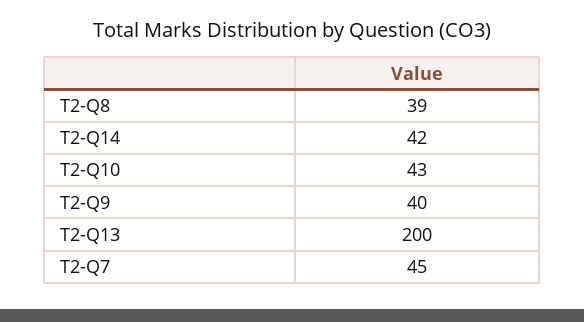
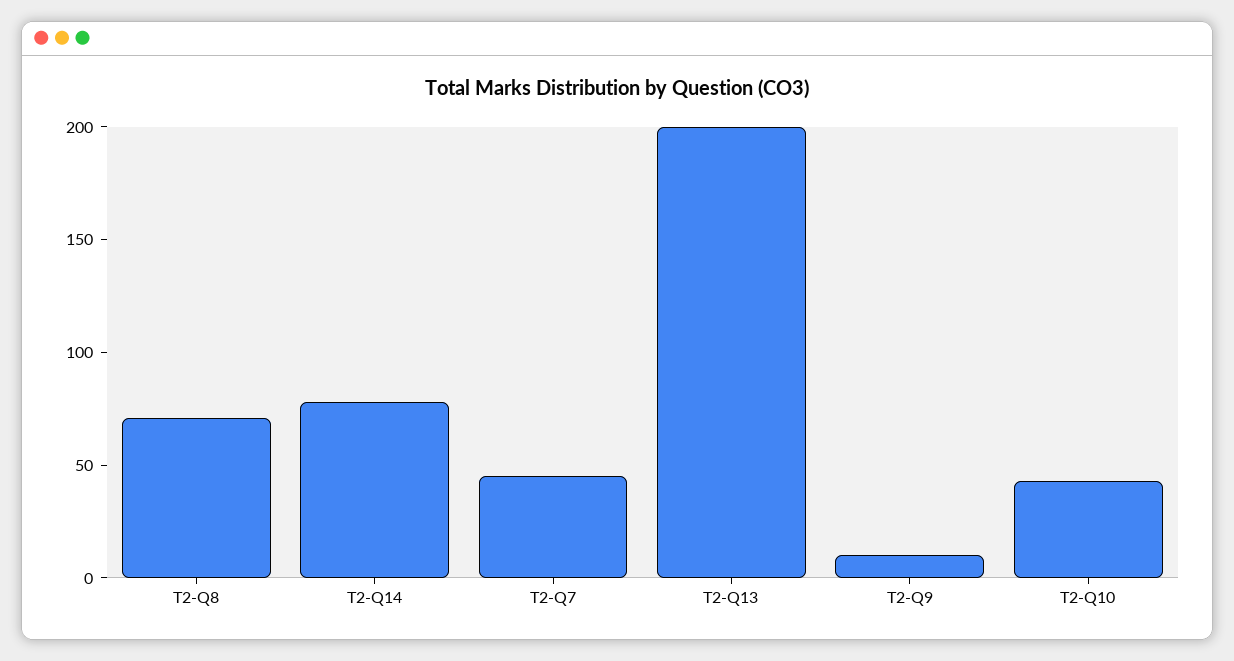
T2-Q8: 39 -> 70
T2-Q14: 42 -> 80
T2-Q9: 40 -> 10

